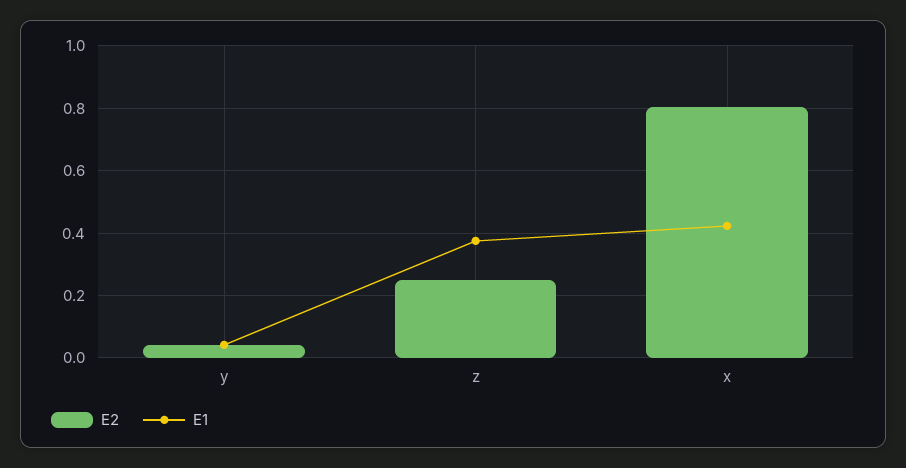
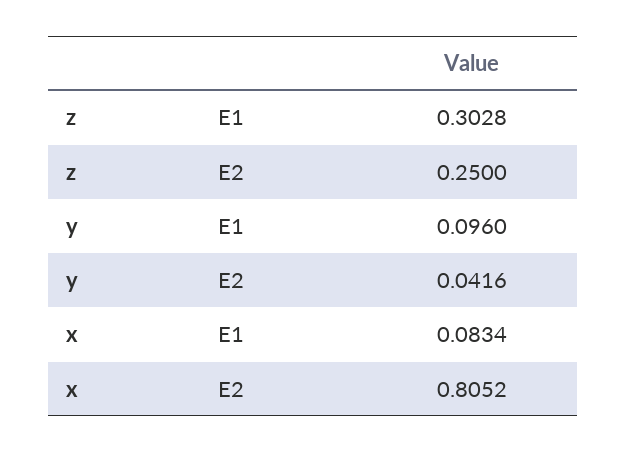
E1, y: 0.04 -> 0.096
E1, z: 0.38 -> 0.3028
E1, x: 0.42 -> 0.0834

